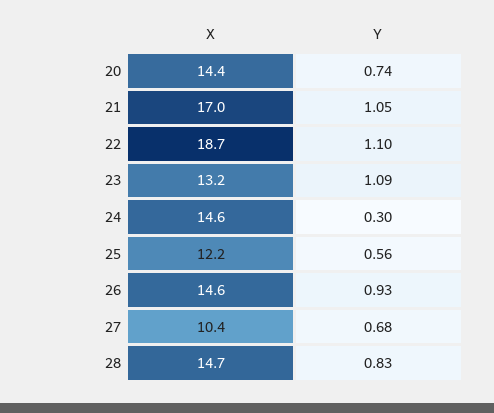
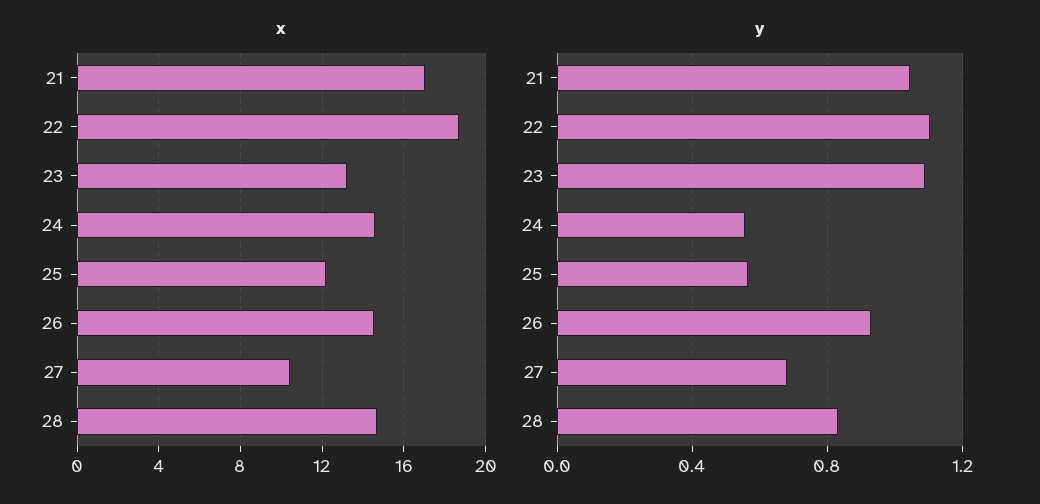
X, 20: 14.4 -> none
Y, 20: 0.74 -> none
Y, 24: 0.3 -> 0.55

